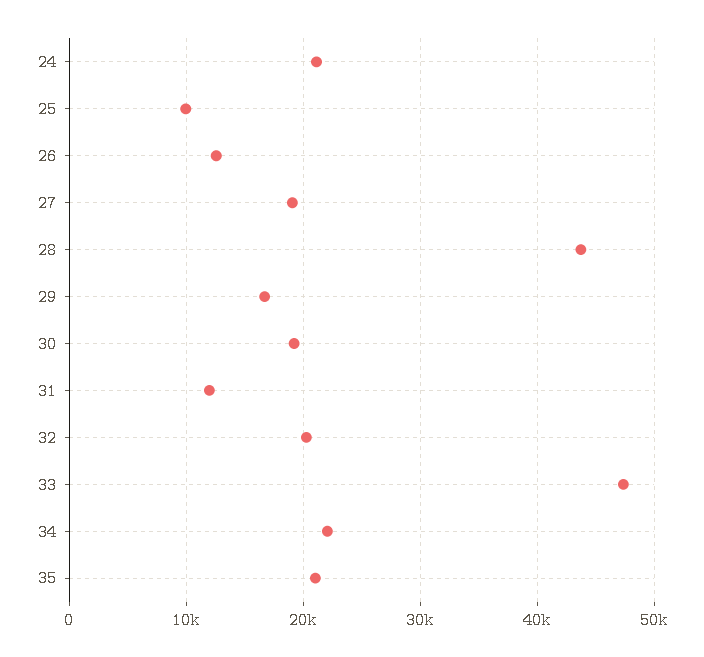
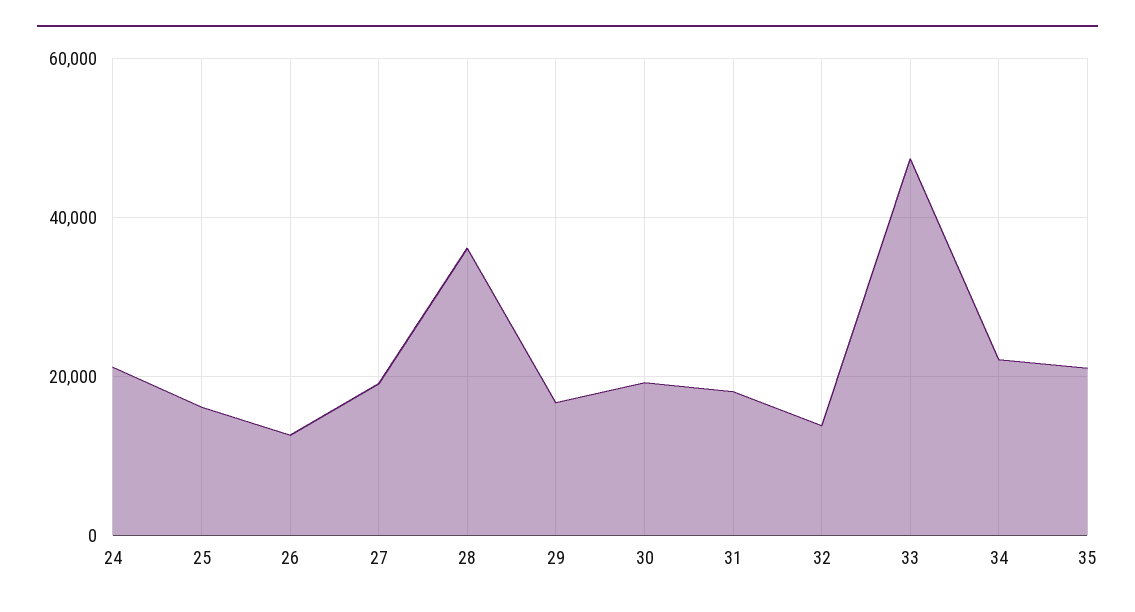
25: 10000 -> 16000
28: 44000 -> 36000
31: 12000 -> 18000
32: 20000 -> 14000

